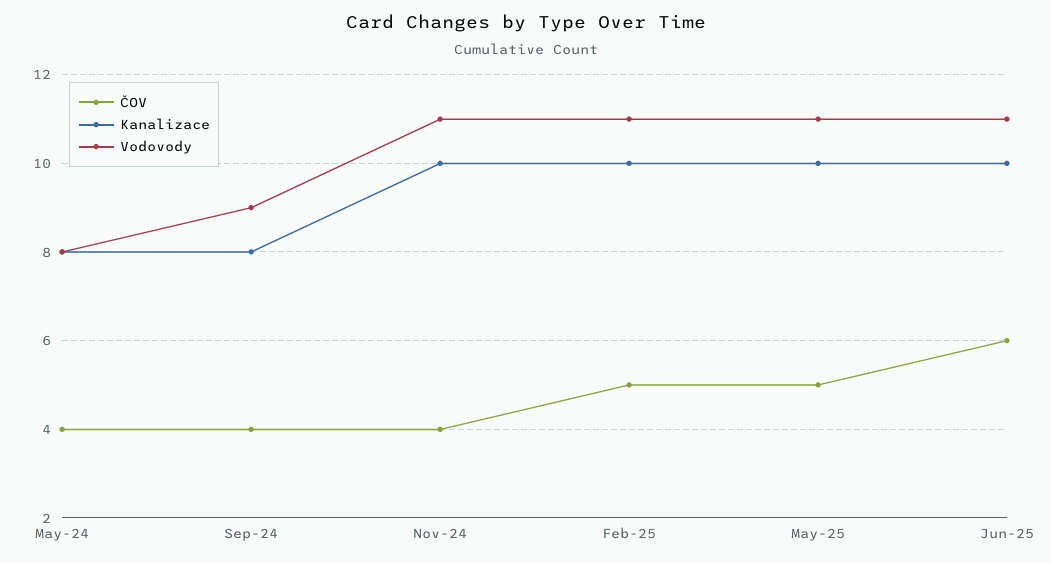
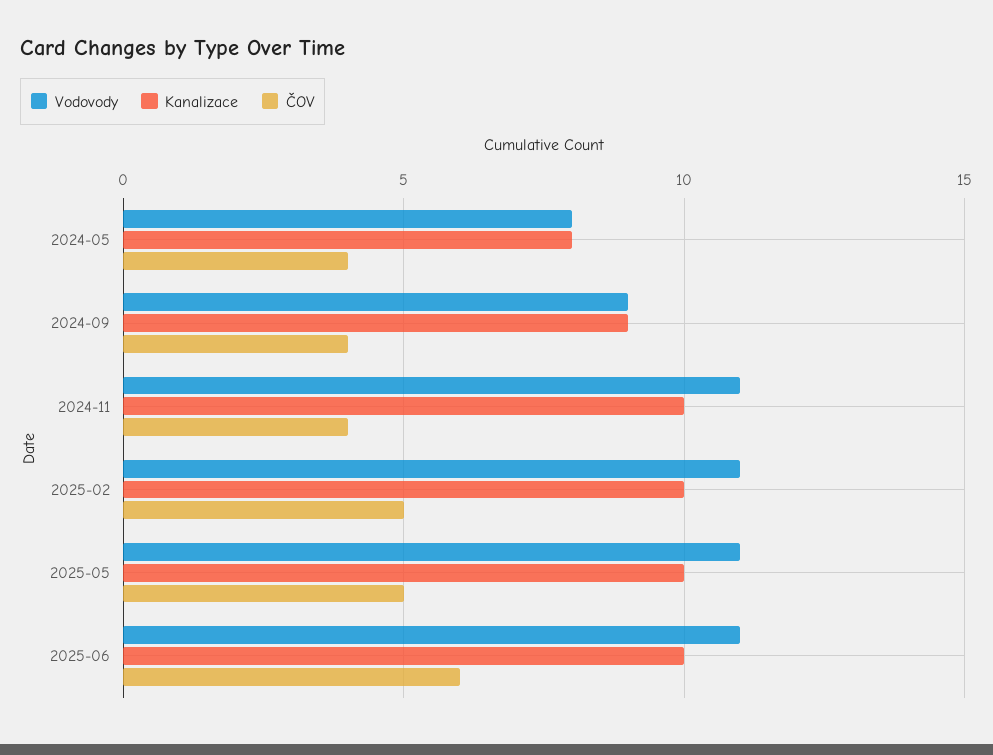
Kanalizace, Sep-24: 8 -> 9

